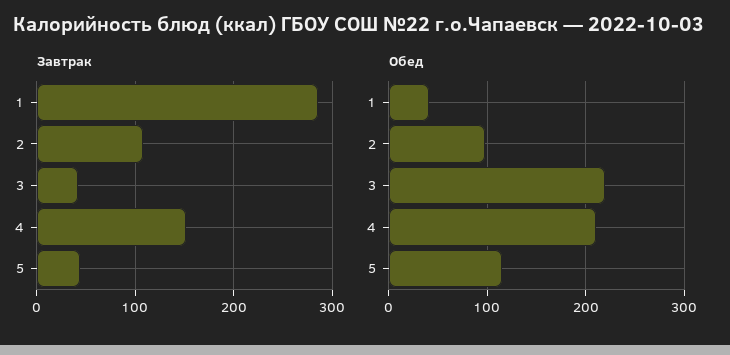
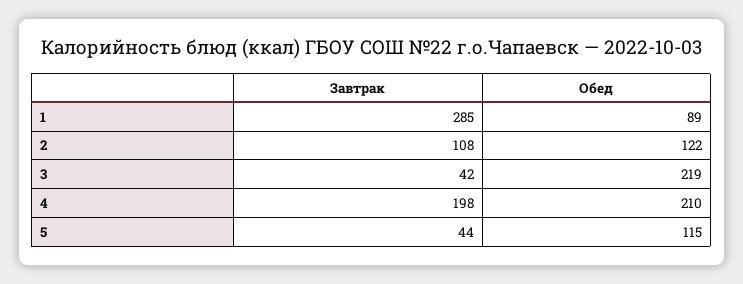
Завтрак, 4: 150 -> 198
Обед, 1: 40 -> 89
Обед, 2: 100 -> 122

